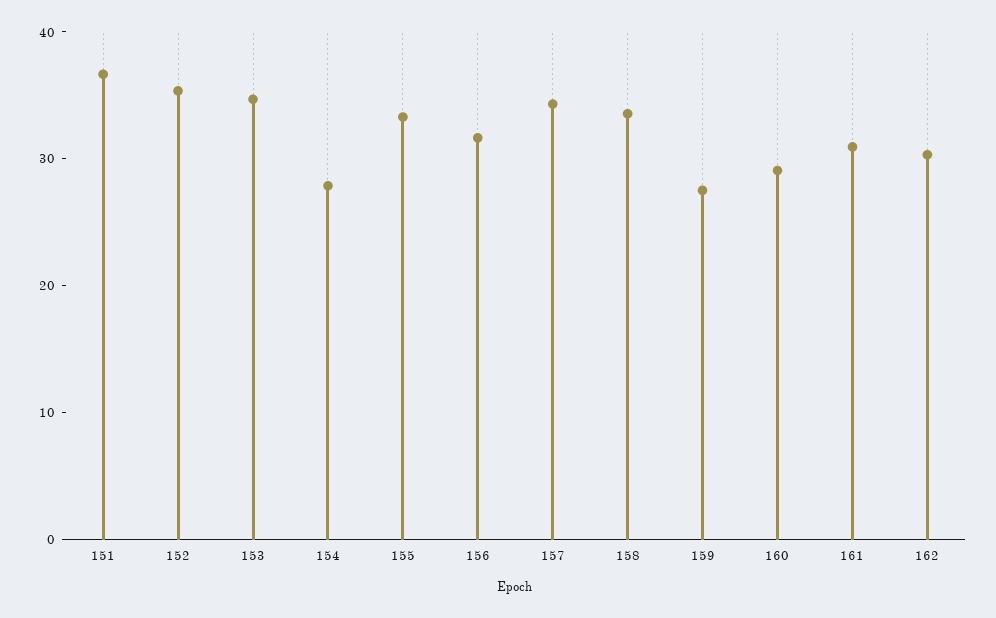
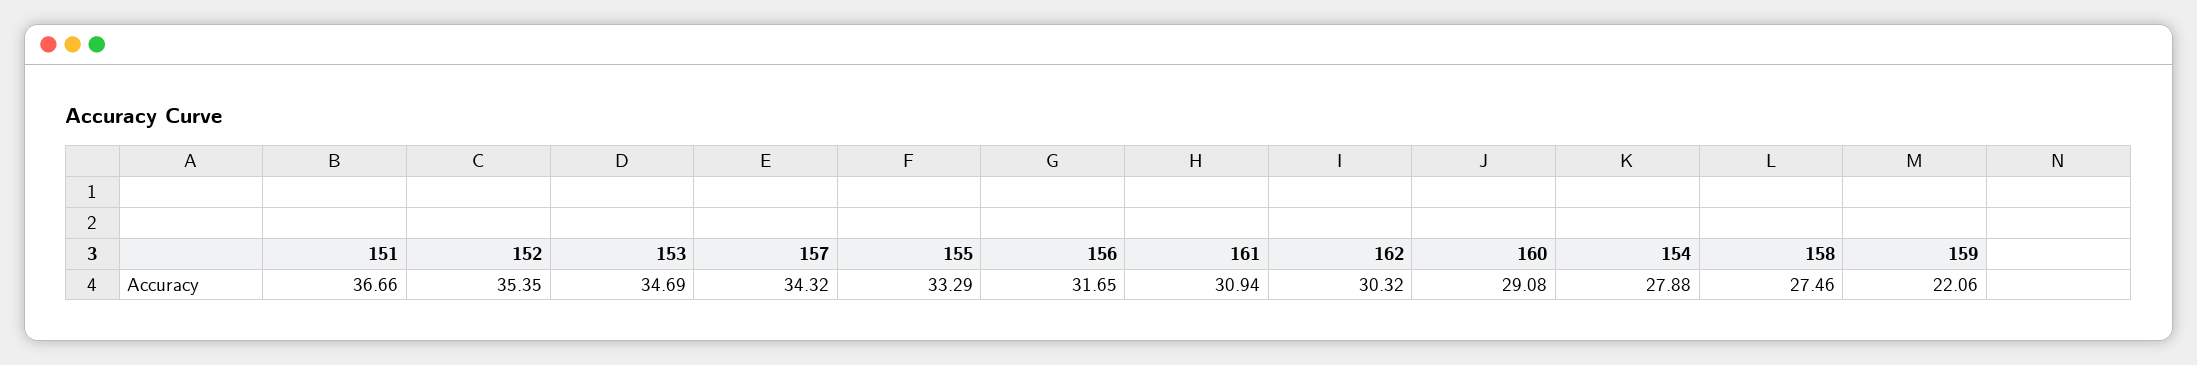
158: 34 -> 27.46
159: 28 -> 22.06

